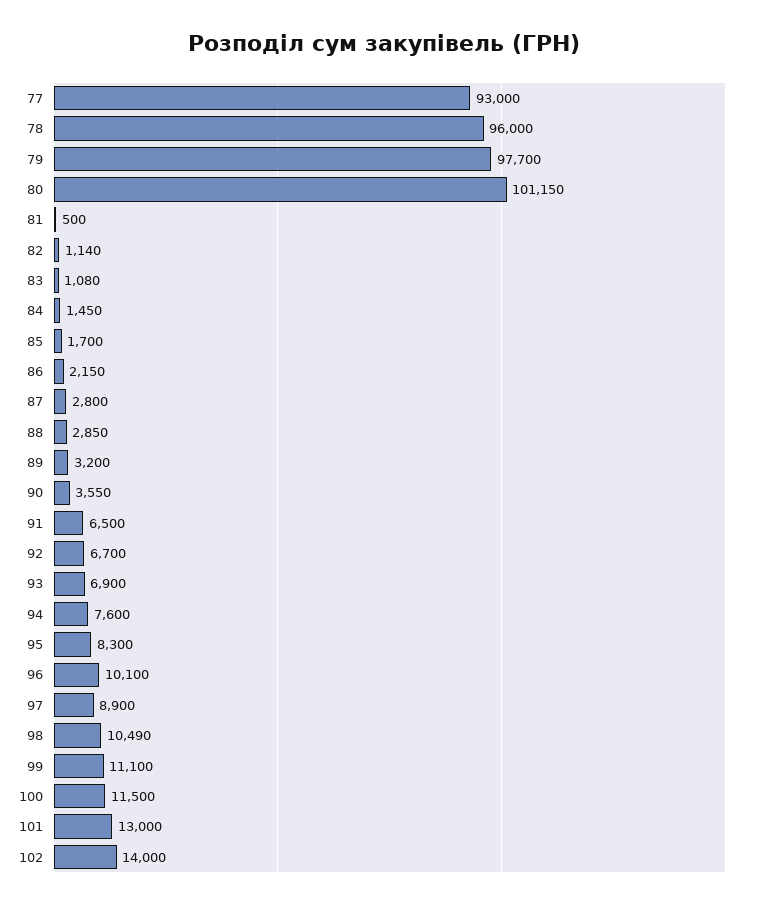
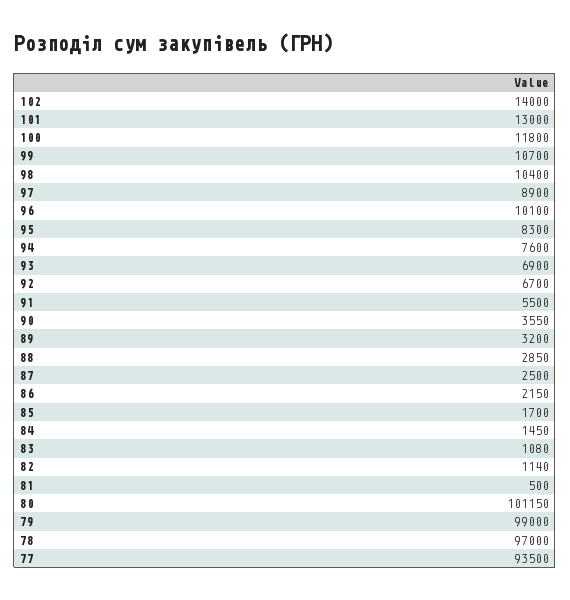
77: 93000 -> 93500
78: 96000 -> 97000
79: 97700 -> 99000
87: 2800 -> 2500
91: 6500 -> 5500
98: 10490 -> 10400
99: 11100 -> 10700
100: 11500 -> 11800

